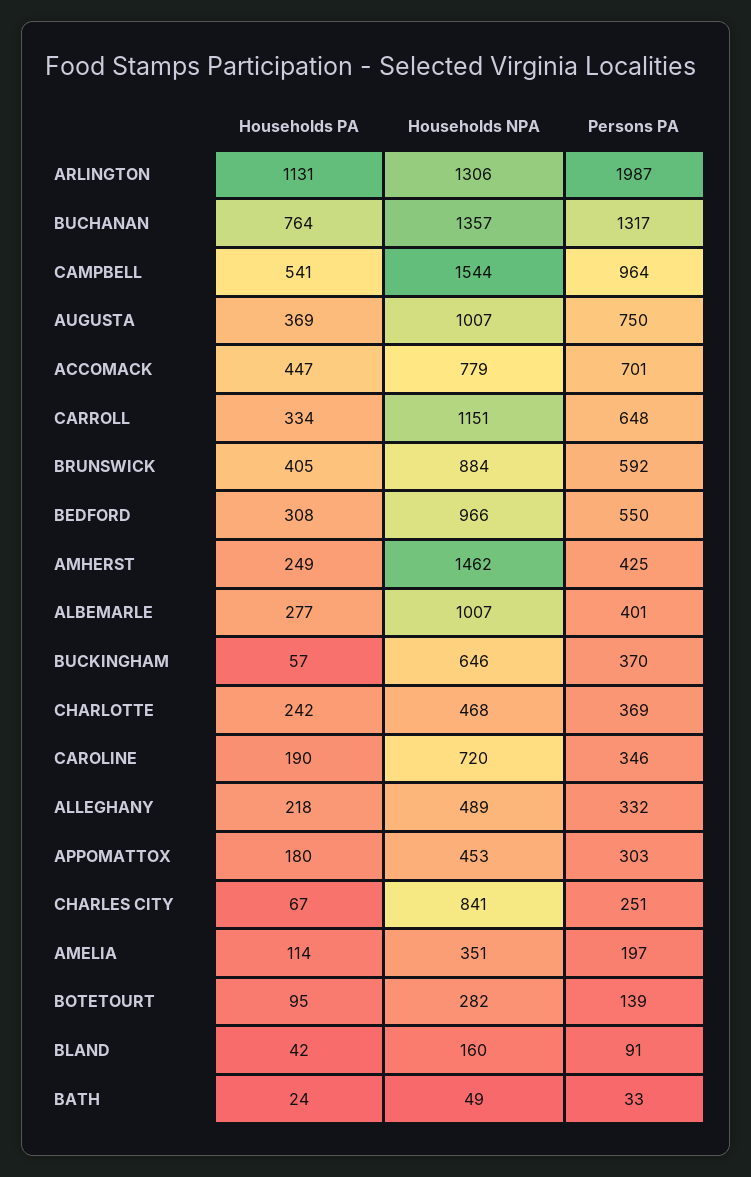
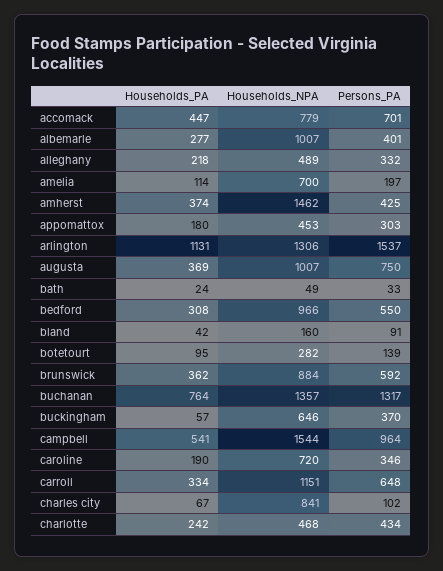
Persons PA, ARLINGTON: 1987 -> 1537
Households PA, BRUNSWICK: 405 -> 362
Households PA, AMHERST: 249 -> 374
Persons PA, CHARLOTTE: 369 -> 434
Persons PA, CHARLES CITY: 251 -> 102
Households NPA, AMELIA: 351 -> 700

